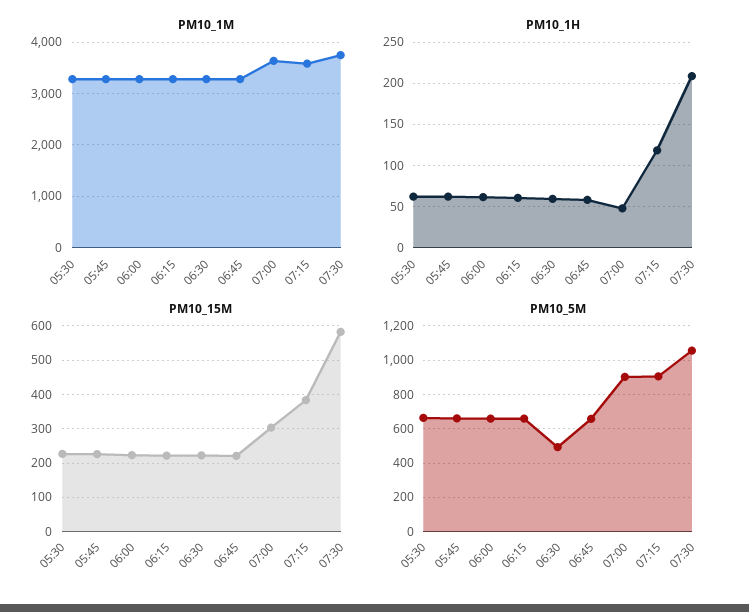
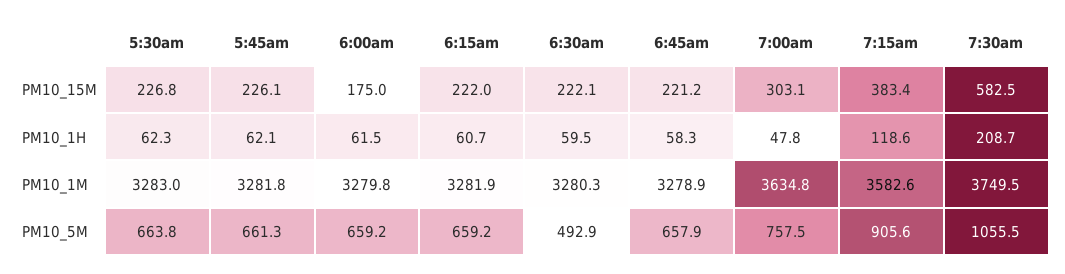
PM10_15M, 06:00: 220 -> 175
PM10_5M, 07:00: 900 -> 757.5

